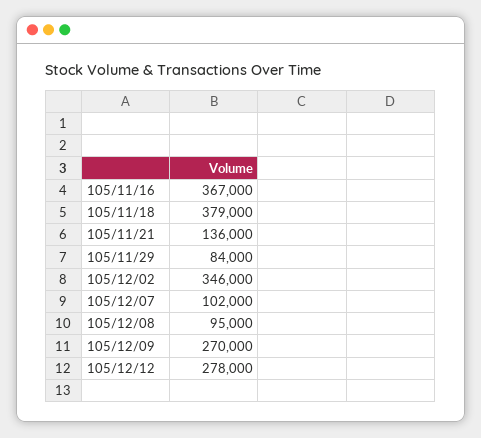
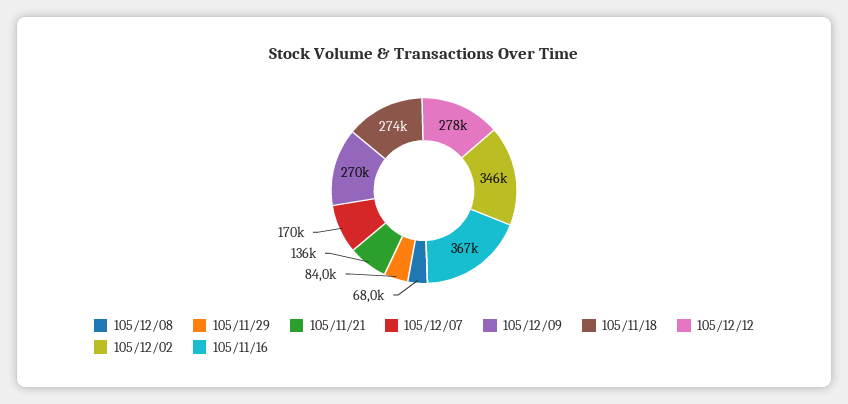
105/11/18: 379000 -> 274000
105/12/07: 102000 -> 170000
105/12/08: 95000 -> 68000

